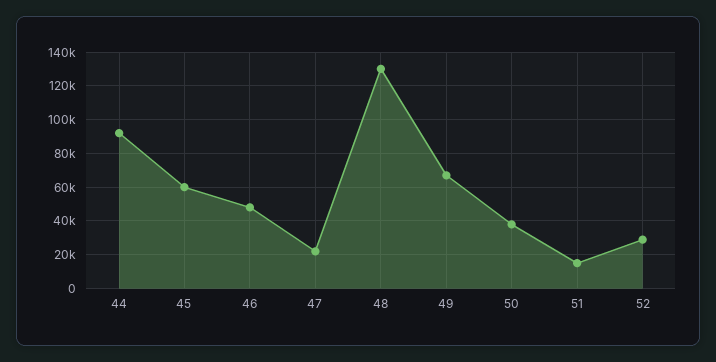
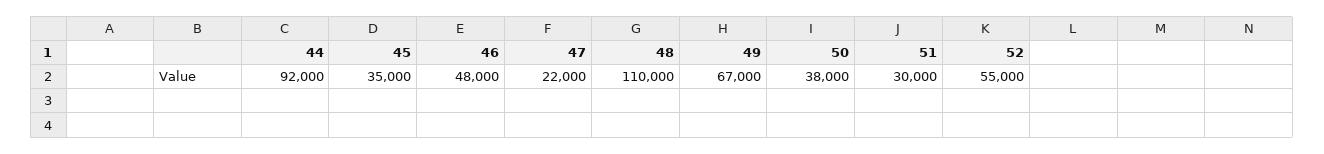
45: 60000 -> 35000
48: 130000 -> 110000
51: 15000 -> 30000
52: 30000 -> 55000

